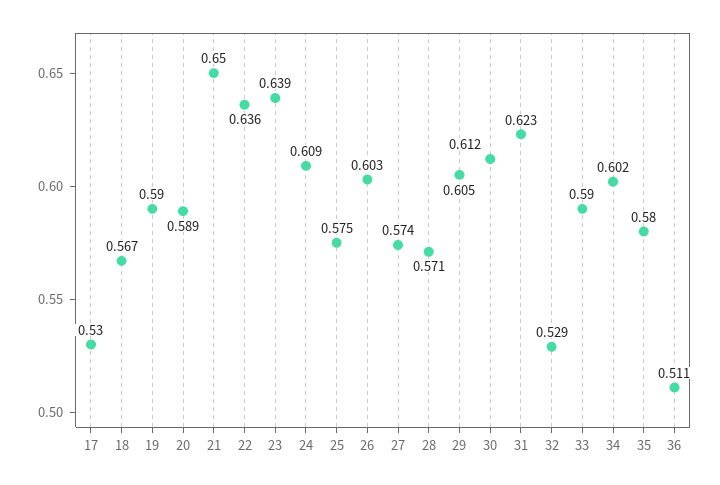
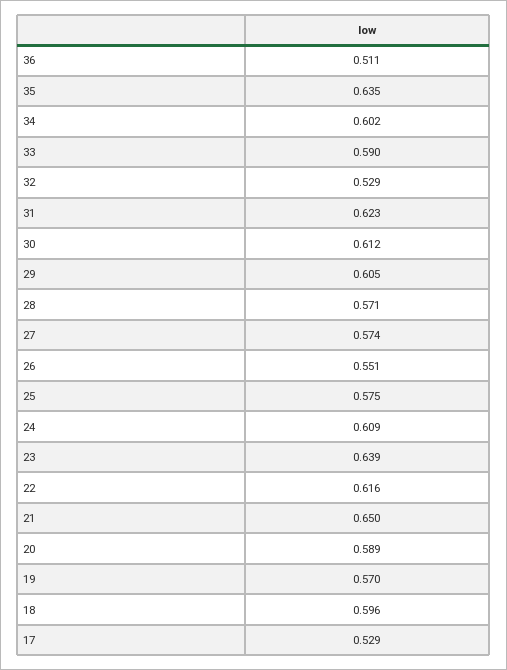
17: 0.53 -> 0.529
18: 0.567 -> 0.596
19: 0.59 -> 0.57
22: 0.636 -> 0.616
26: 0.603 -> 0.551
35: 0.58 -> 0.635

